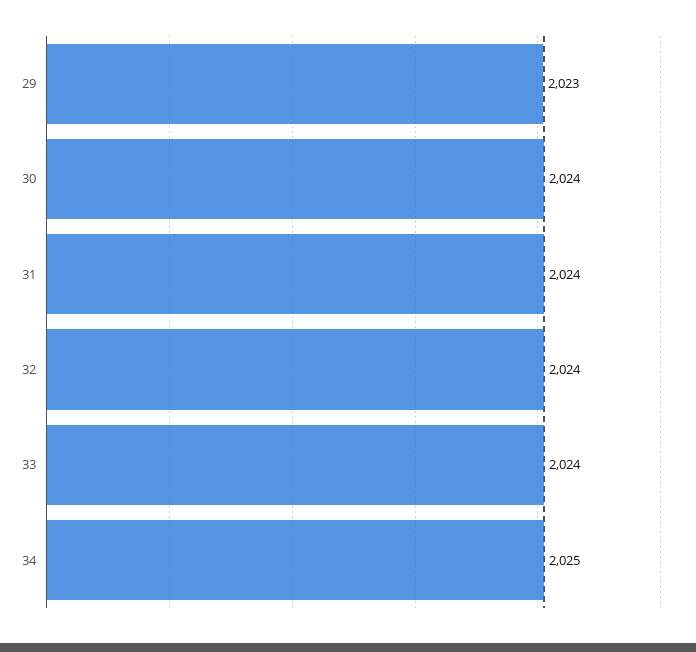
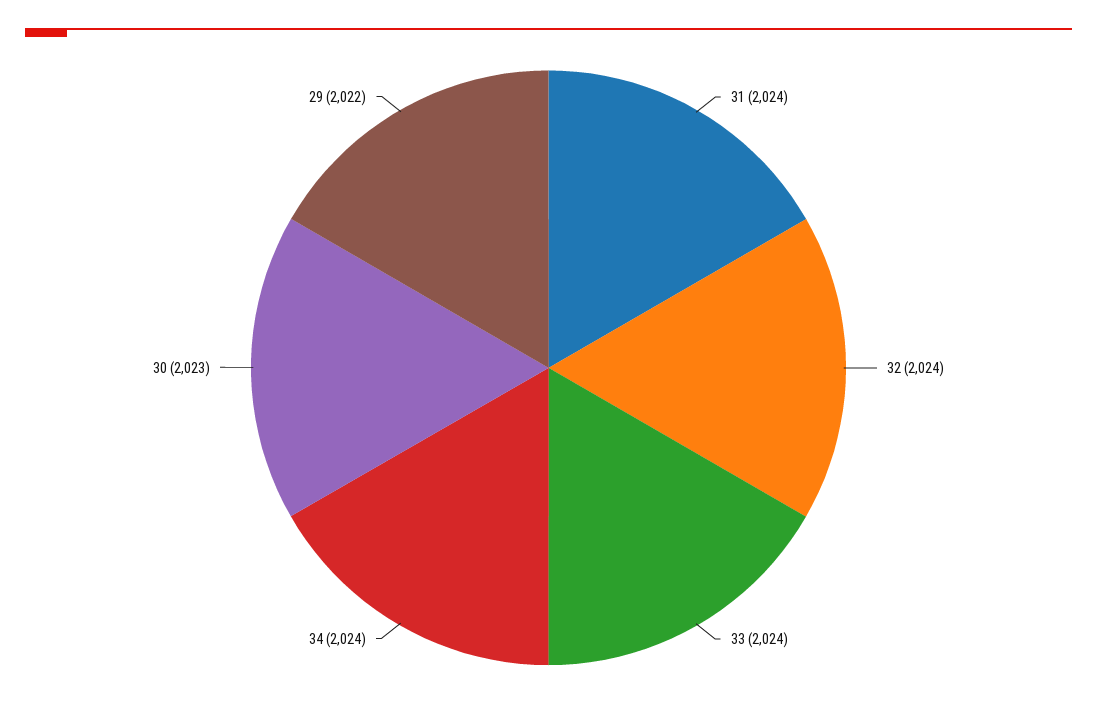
29: 2023 -> 2022
30: 2024 -> 2023
34: 2025 -> 2024

